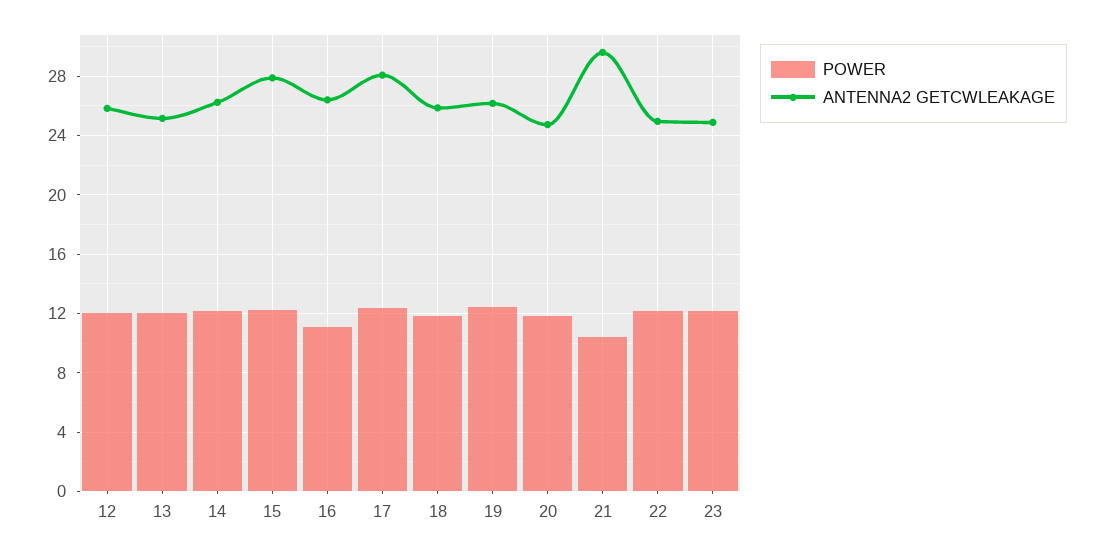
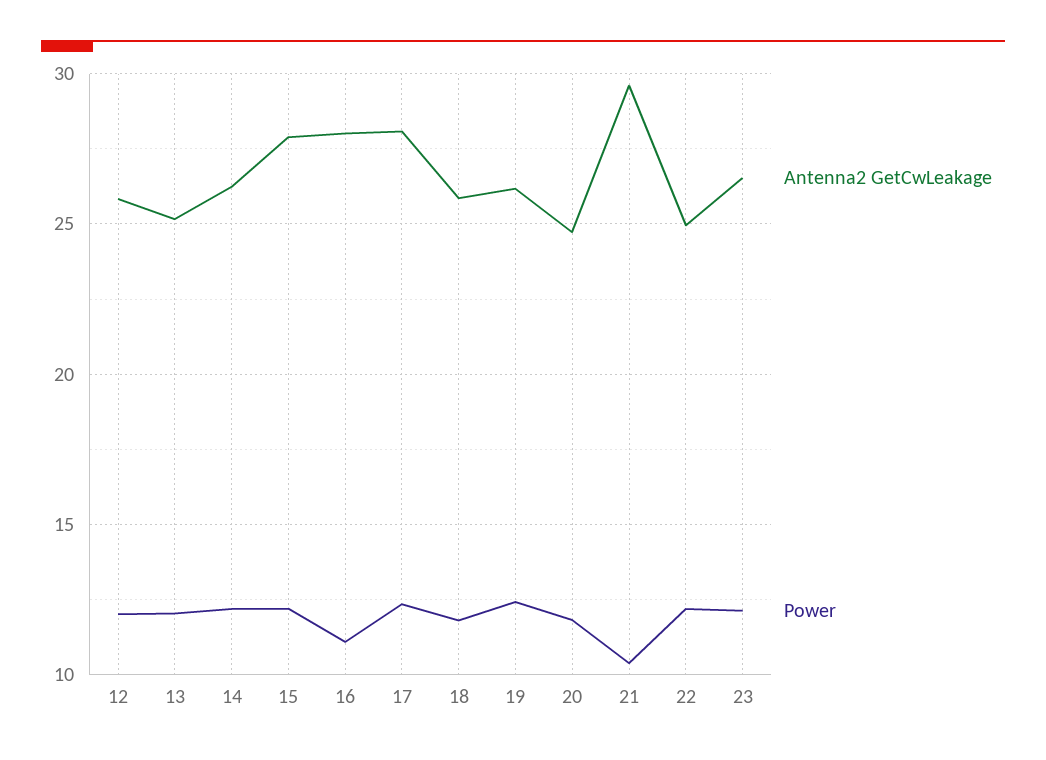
ANTENNA2 GETCWLEAKAGE, 16: 26.5 -> 28
ANTENNA2 GETCWLEAKAGE, 23: 25 -> 26.5

